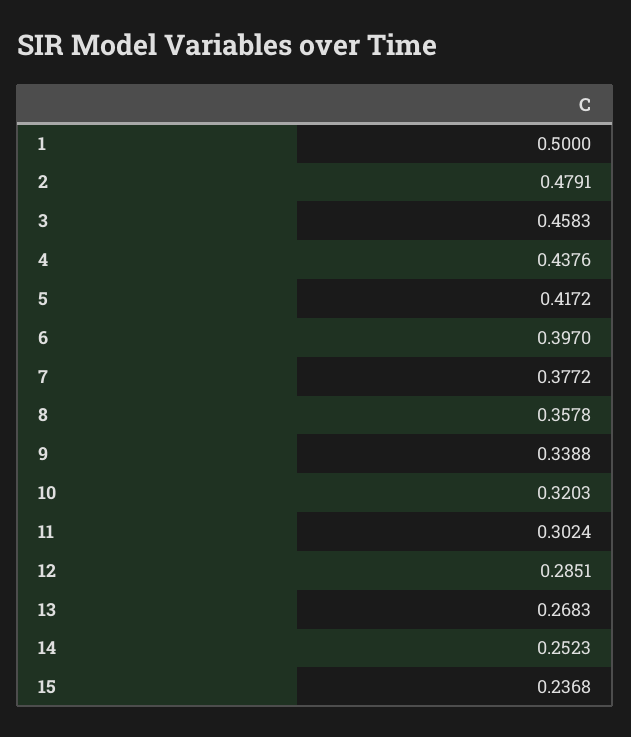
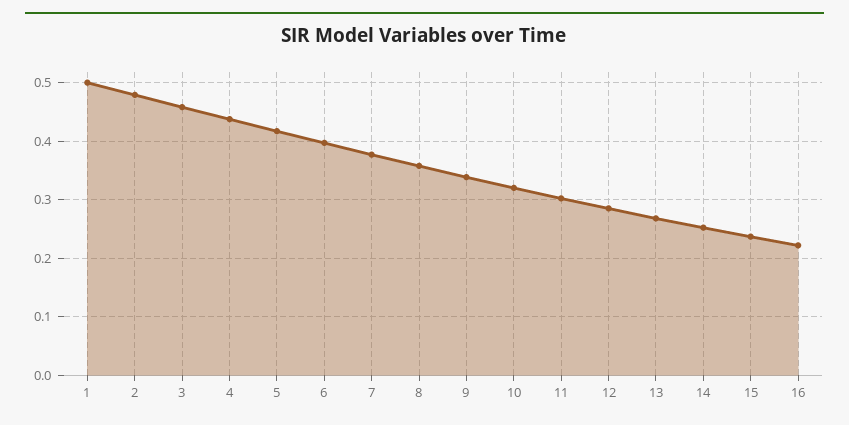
16: none -> 0.22

